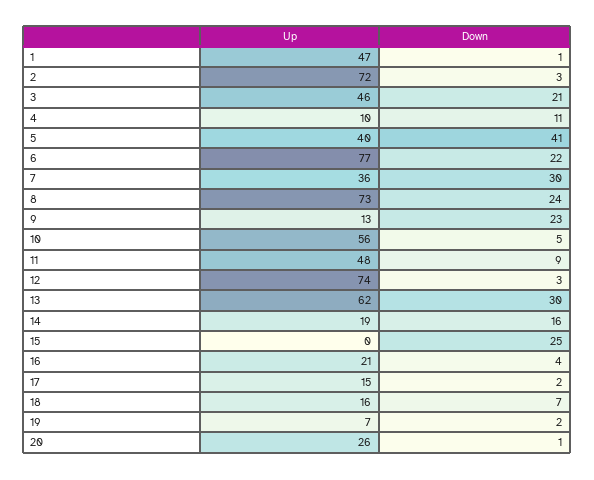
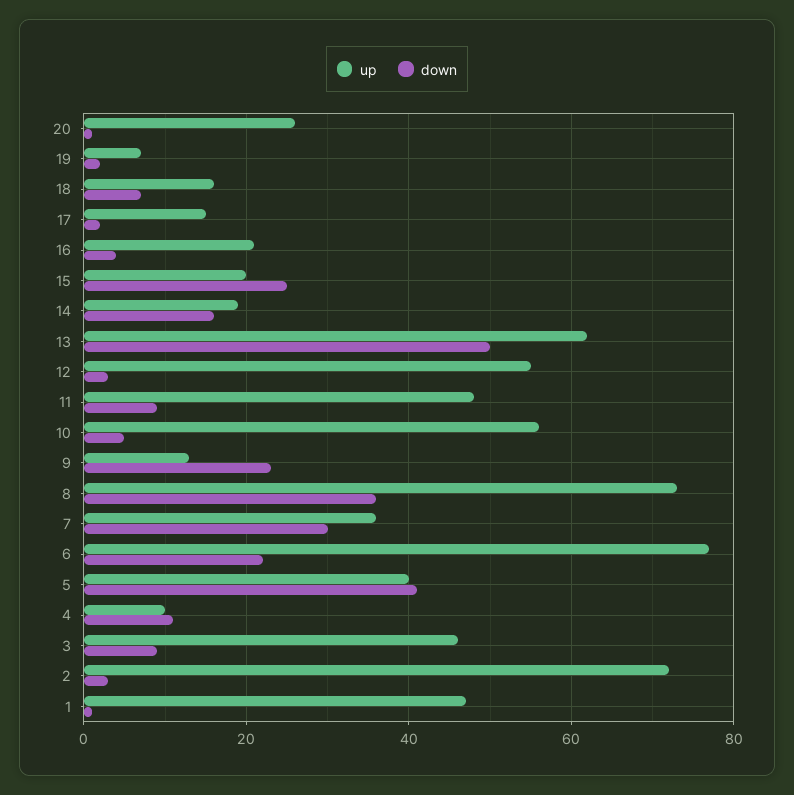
Down, 3: 21 -> 10
Down, 8: 24 -> 35
Up, 12: 74 -> 55
Down, 13: 30 -> 50
Up, 15: 0 -> 20

